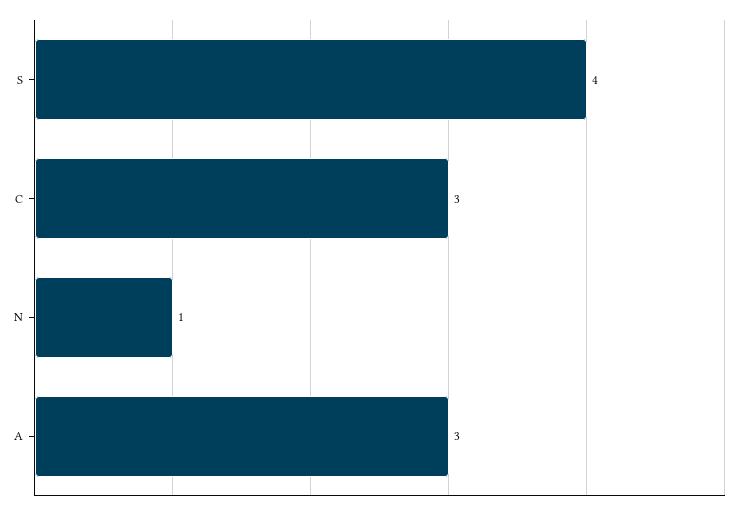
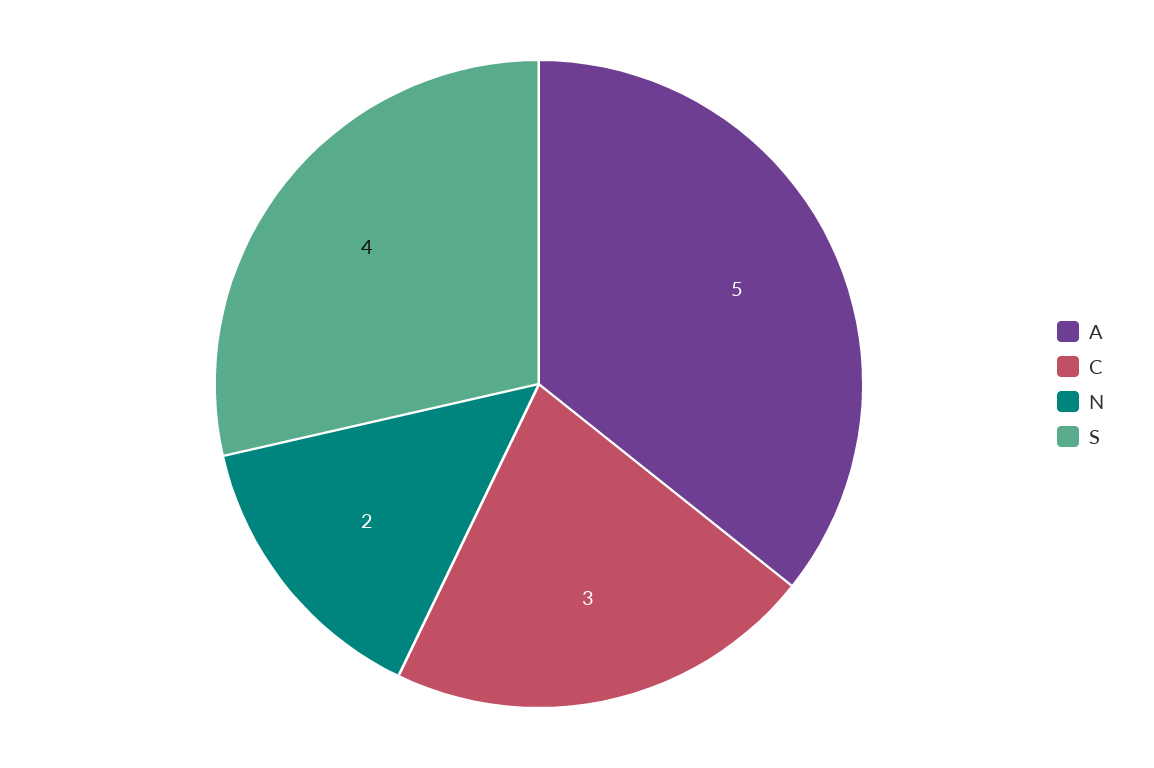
N: 1 -> 2
A: 3 -> 5

